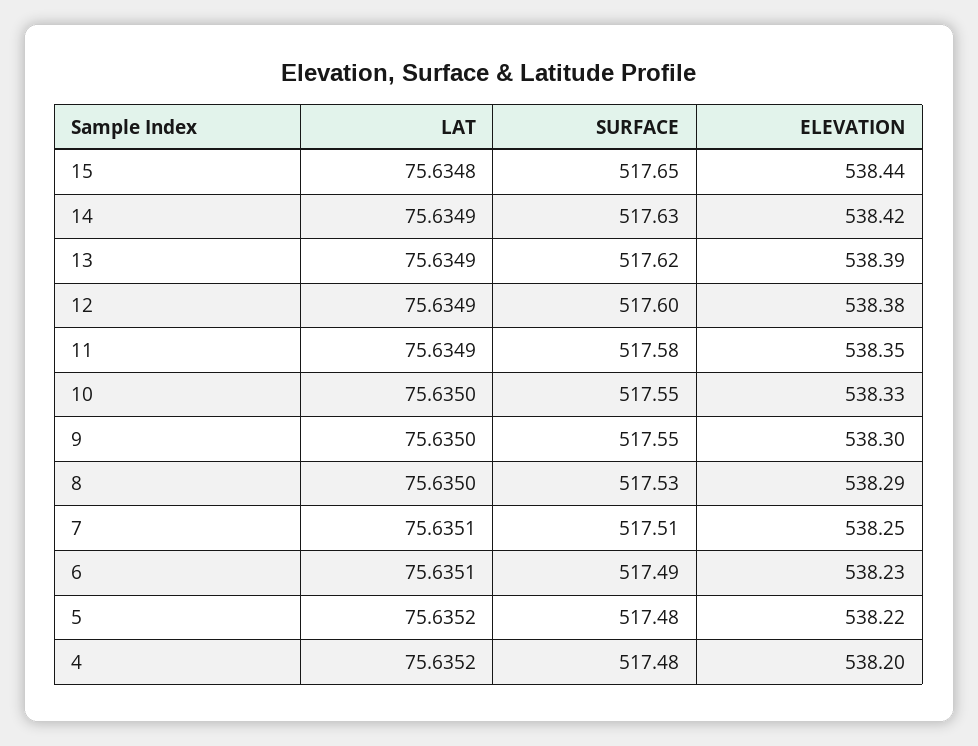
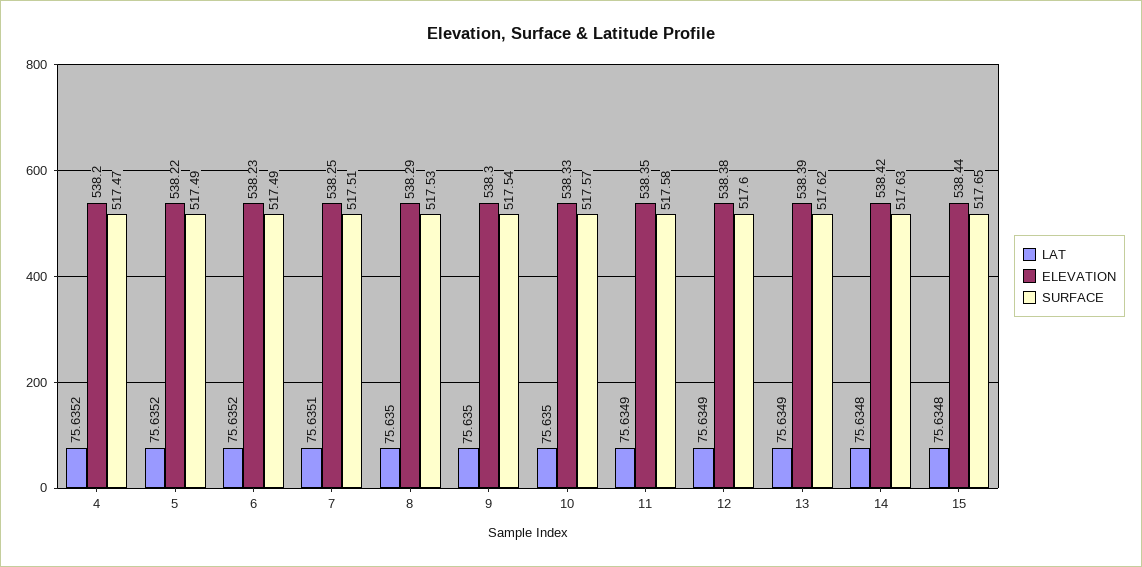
LAT, 14: 75.6349 -> 75.6348
SURFACE, 10: 517.55 -> 517.57
SURFACE, 9: 517.55 -> 517.54
LAT, 6: 75.6351 -> 75.6352
SURFACE, 5: 517.48 -> 517.49
SURFACE, 4: 517.48 -> 517.47

